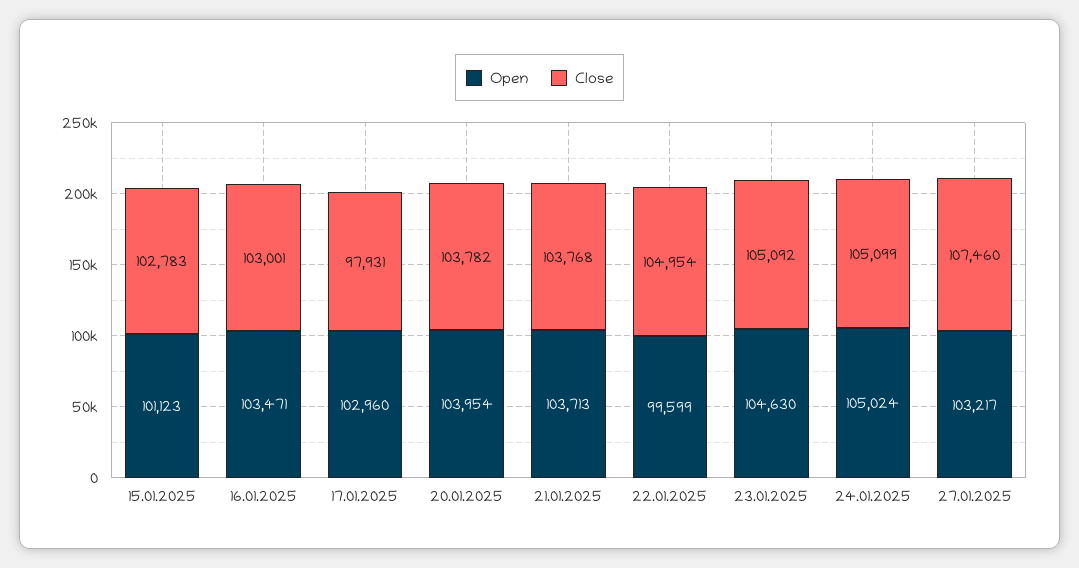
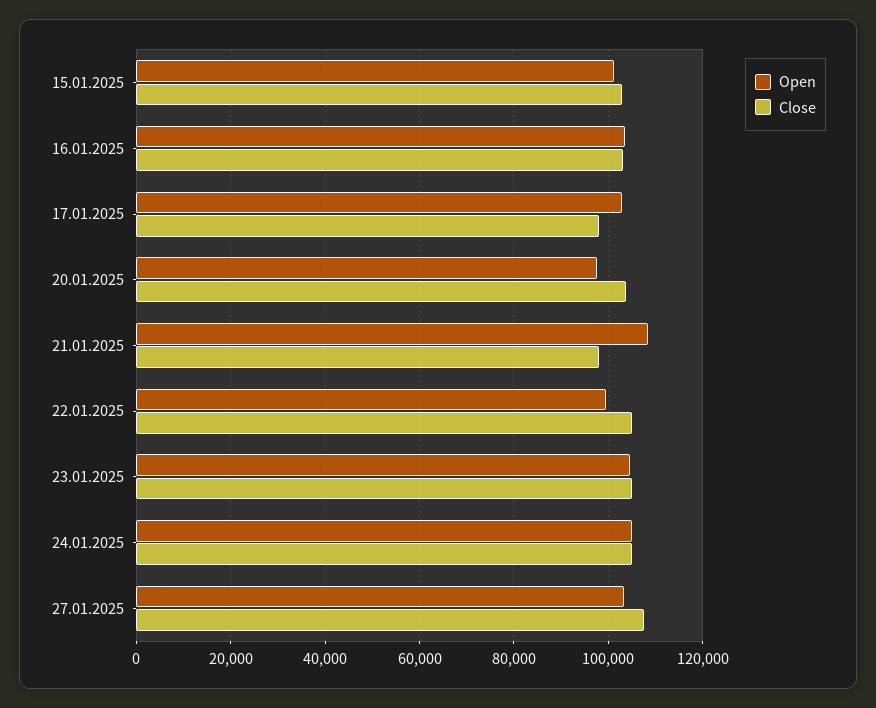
Open, 20.01.2025: 103954 -> 98000
Open, 21.01.2025: 103713 -> 108000
Close, 21.01.2025: 103768 -> 98000

